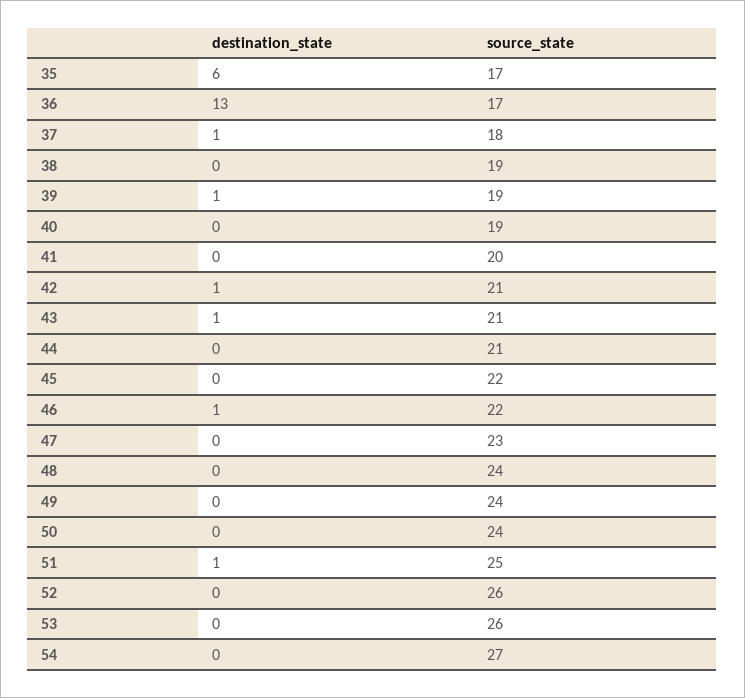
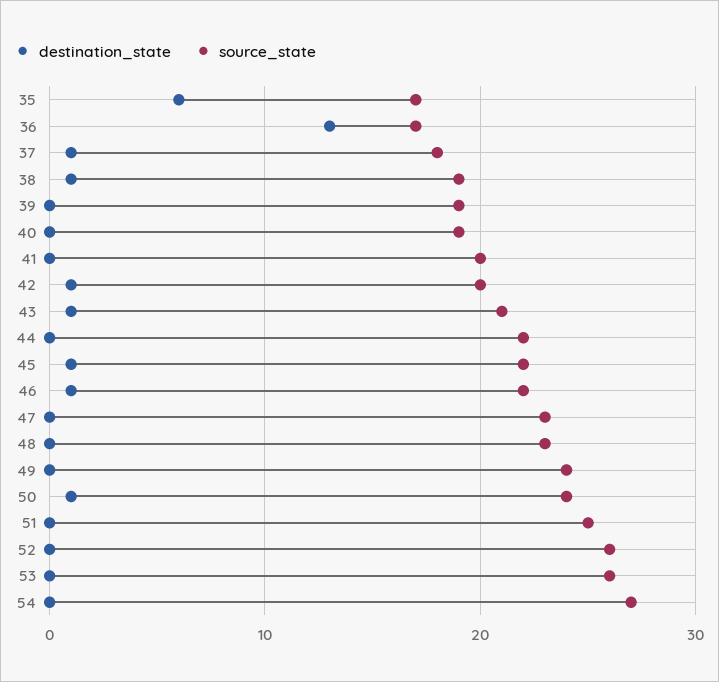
destination_state, 38: 0 -> 1
destination_state, 39: 1 -> 0
source_state, 42: 21 -> 20
source_state, 44: 21 -> 22
destination_state, 45: 0 -> 1
source_state, 48: 24 -> 23
destination_state, 50: 0 -> 1
destination_state, 51: 1 -> 0

